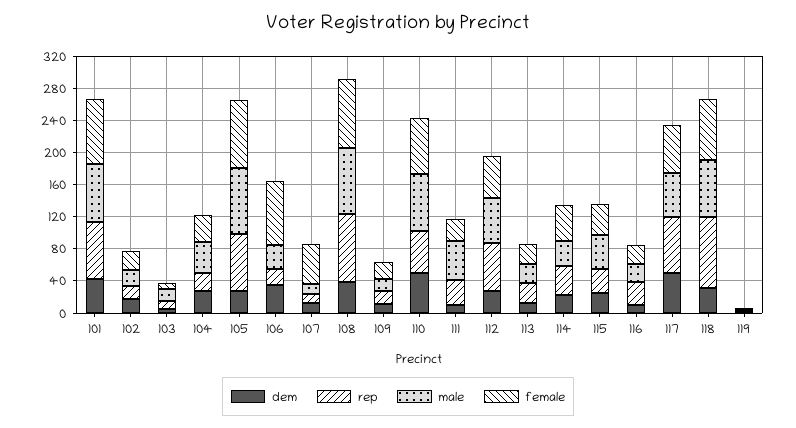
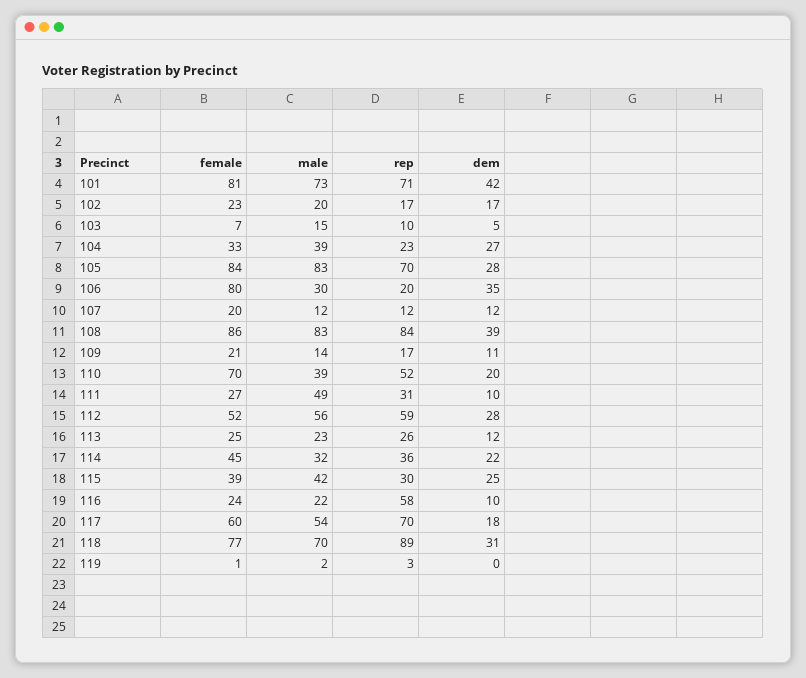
female, 107: 50 -> 20
dem, 110: 50 -> 20
male, 110: 70 -> 39
rep, 116: 30 -> 58
dem, 117: 50 -> 18

